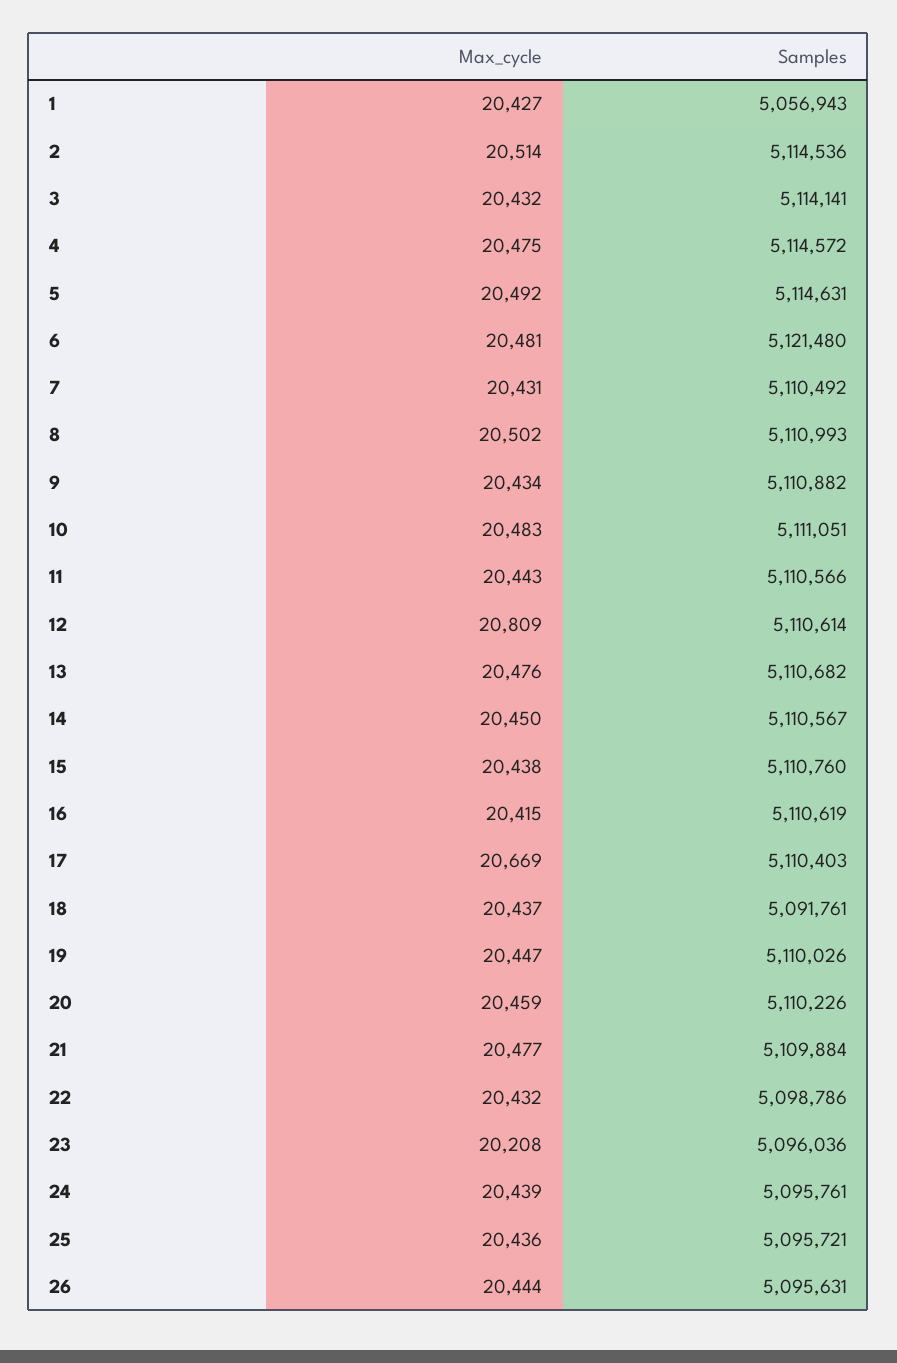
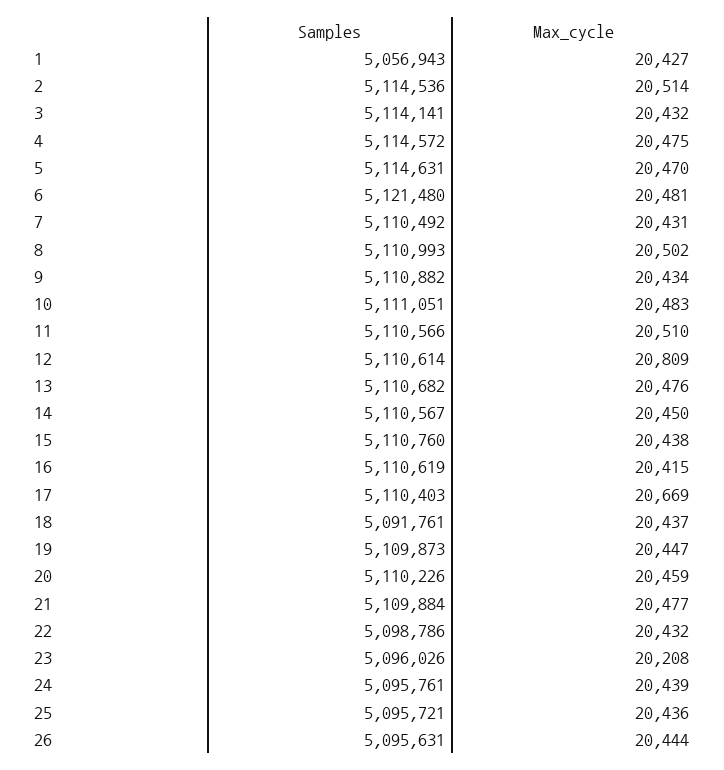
Max_cycle, 5: 20492 -> 20470
Max_cycle, 11: 20443 -> 20510
Samples, 19: 5110026 -> 5109873
Samples, 23: 5096036 -> 5096026

